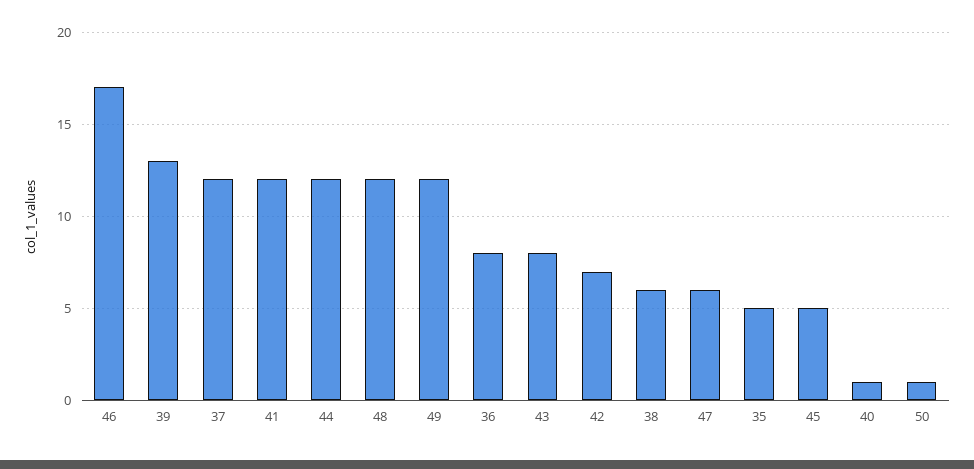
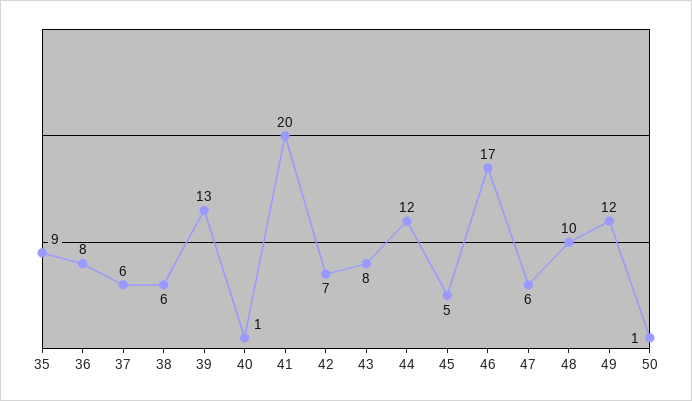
37: 12 -> 6
41: 12 -> 20
48: 12 -> 10
35: 5 -> 9

